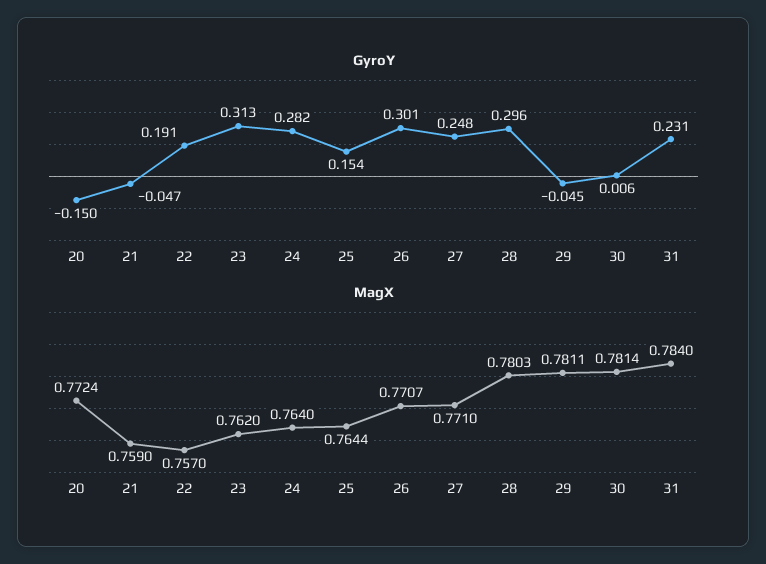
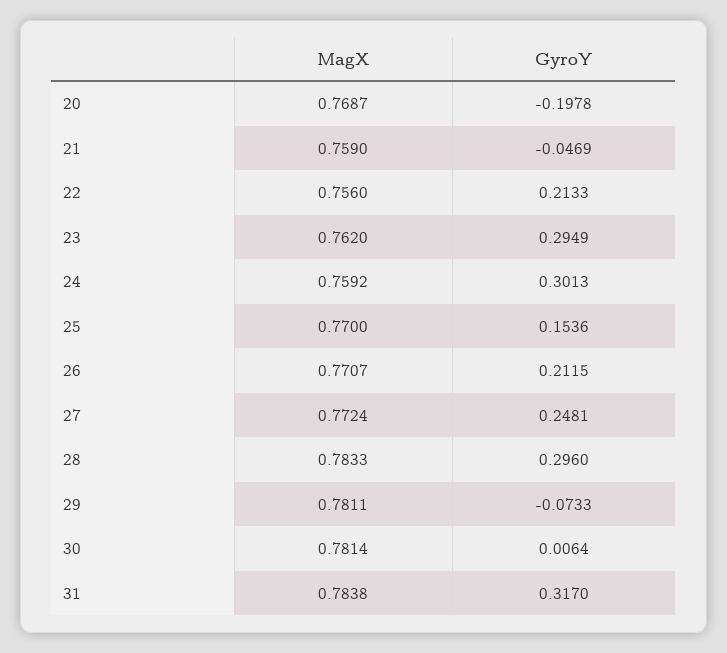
GyroY, 20: -0.15 -> -0.1978
GyroY, 22: 0.191 -> 0.2133
GyroY, 23: 0.313 -> 0.2949
GyroY, 24: 0.282 -> 0.3013
GyroY, 26: 0.301 -> 0.2115
GyroY, 29: -0.045 -> -0.0733
GyroY, 31: 0.231 -> 0.317
MagX, 20: 0.7724 -> 0.7687
MagX, 22: 0.757 -> 0.756
MagX, 24: 0.764 -> 0.7592
MagX, 25: 0.7644 -> 0.77
MagX, 27: 0.771 -> 0.7724
MagX, 28: 0.7803 -> 0.7833
MagX, 31: 0.784 -> 0.7838

